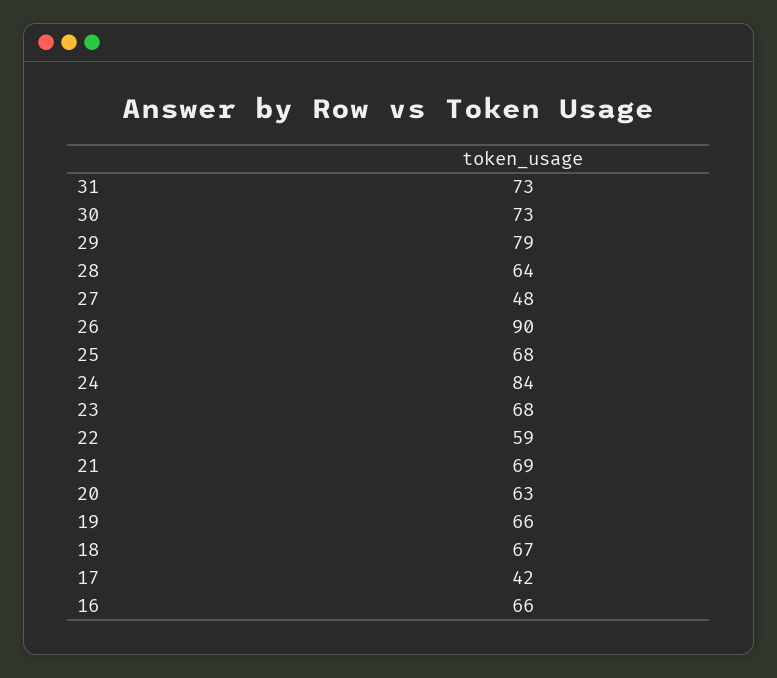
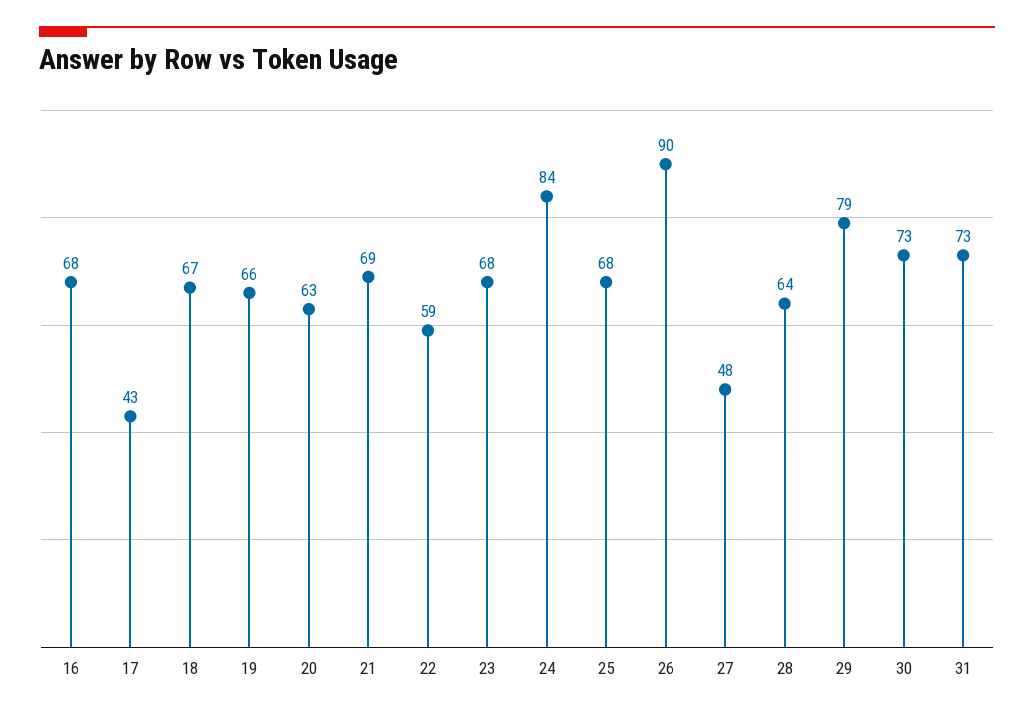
17: 42 -> 43
16: 66 -> 68

